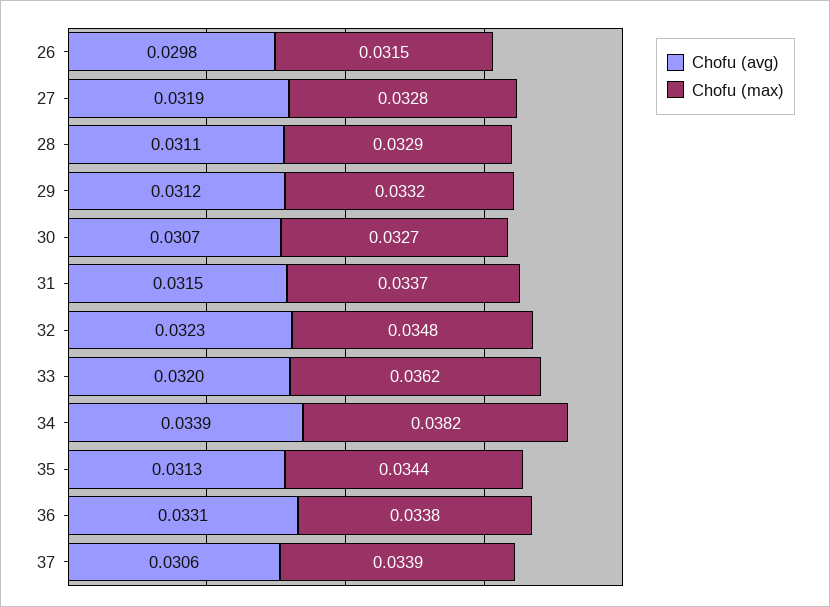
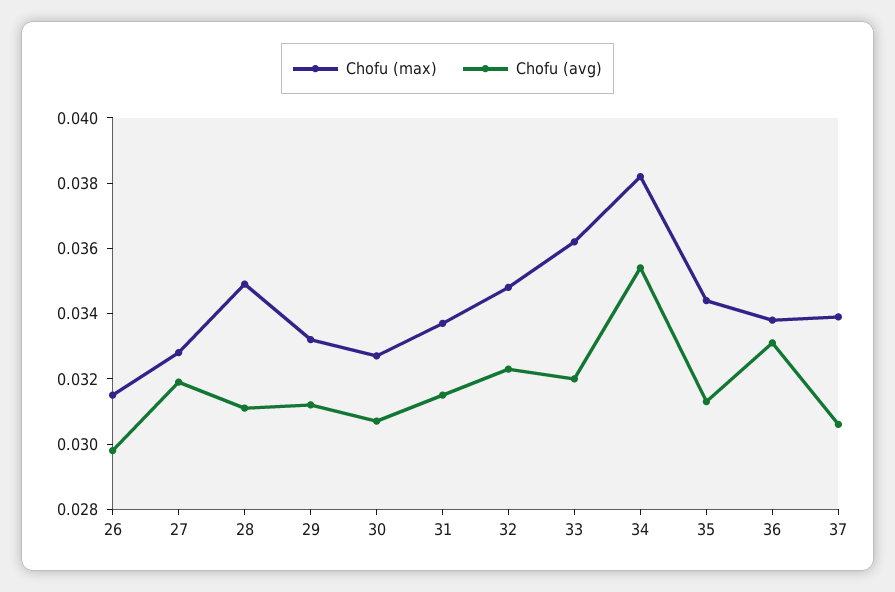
Chofu (max), 28: 0.0329 -> 0.035
Chofu (avg), 34: 0.0339 -> 0.0355

